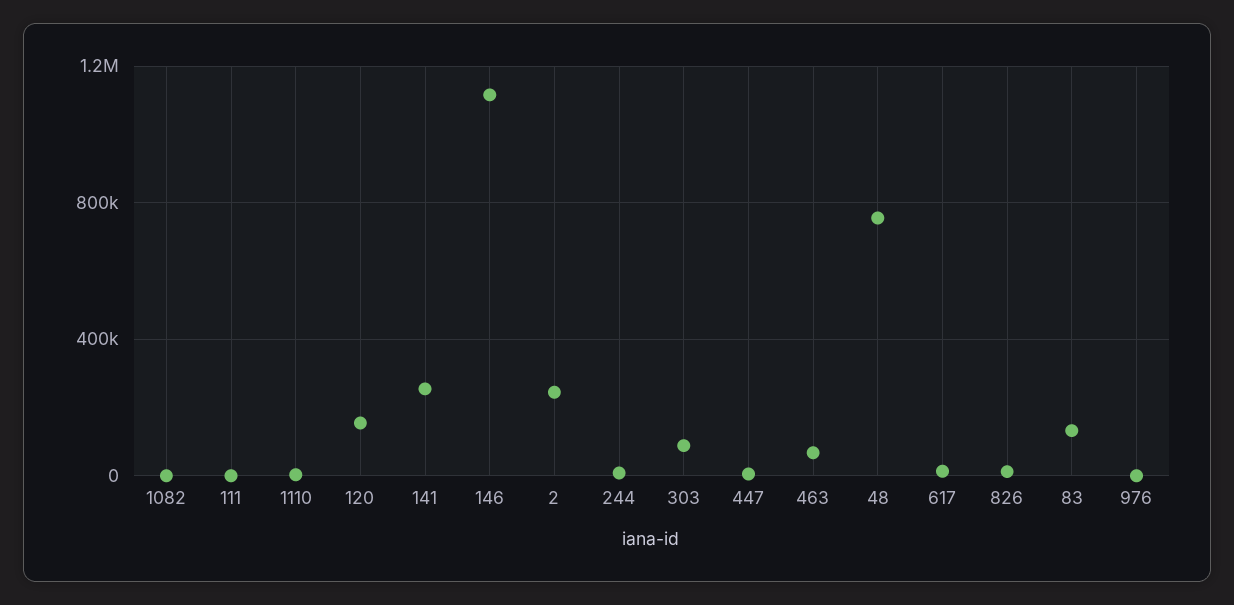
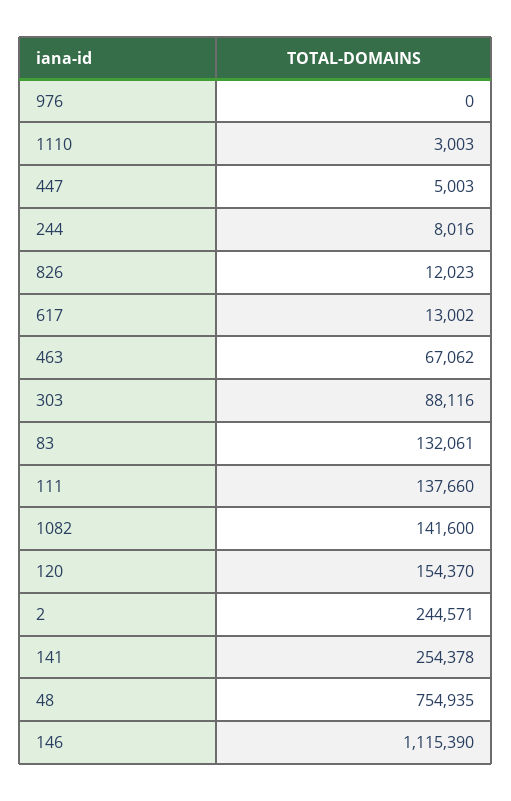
1082: 0 -> 141600
111: 0 -> 137660

